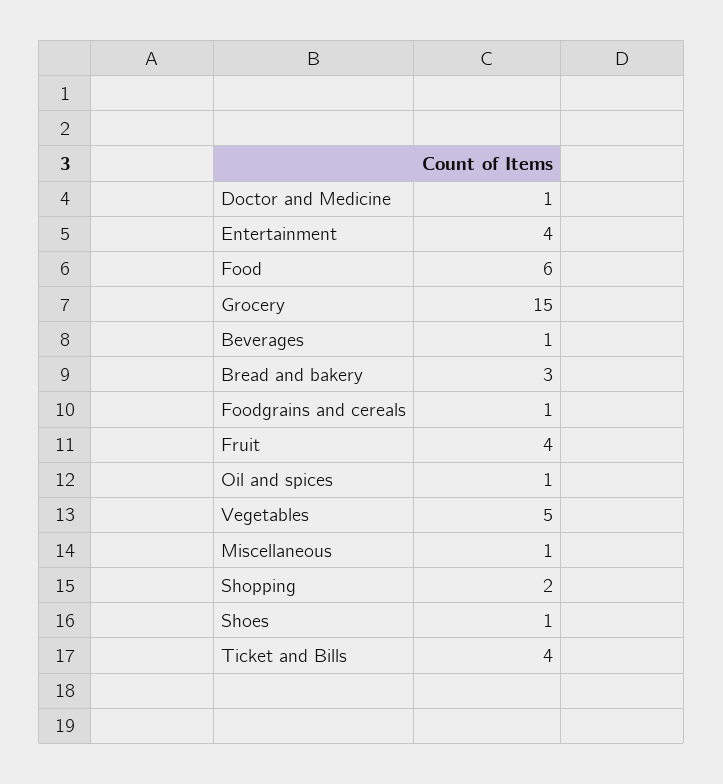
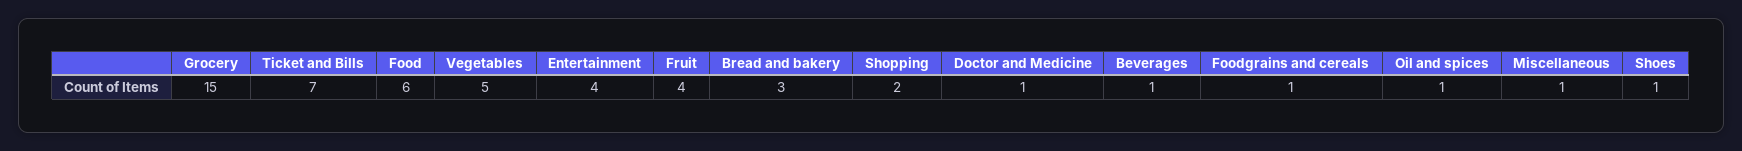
Ticket and Bills: 4 -> 7

